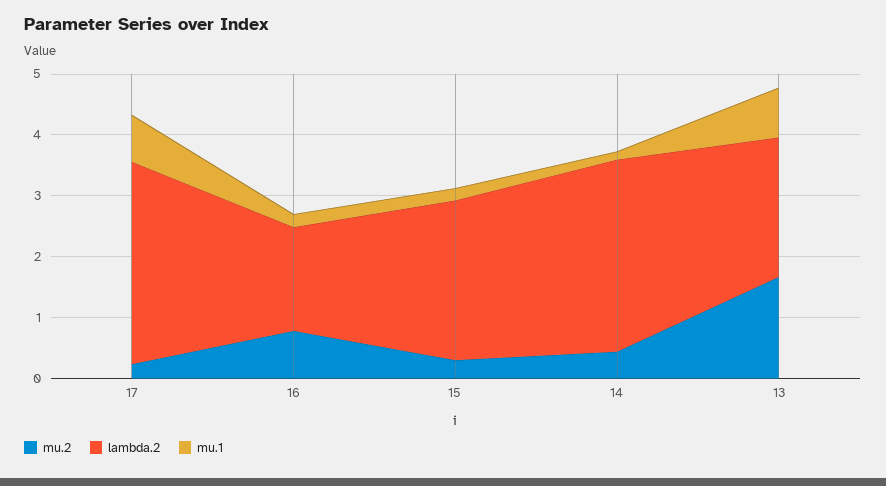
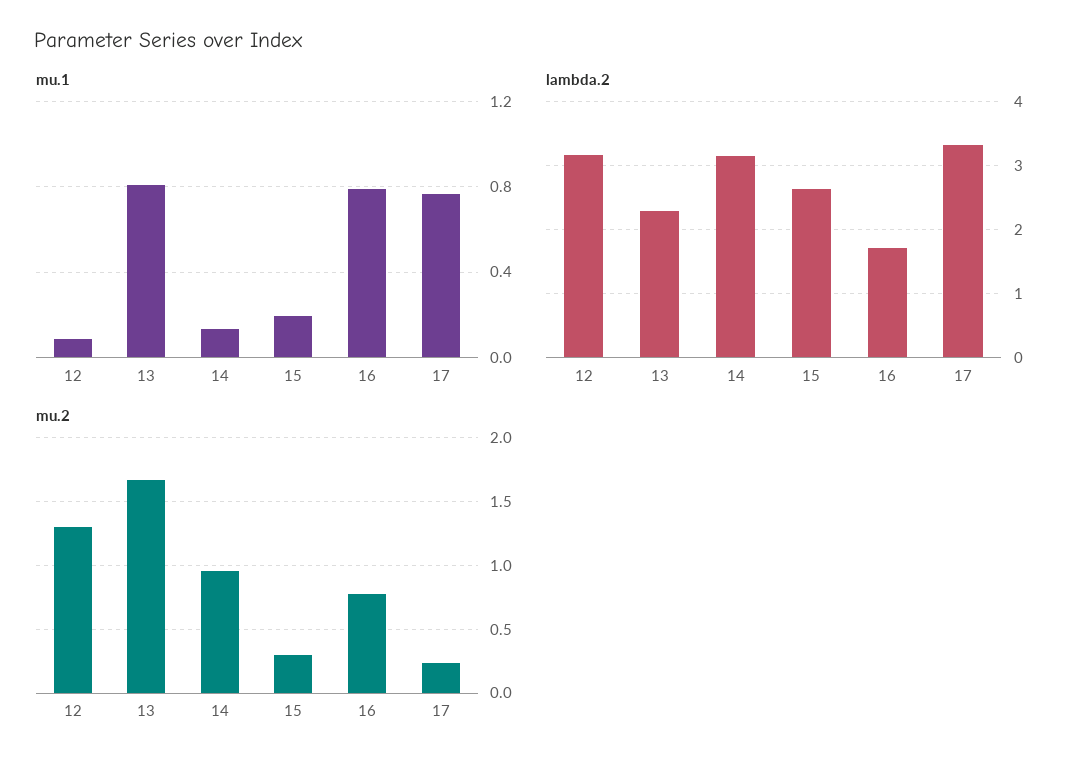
mu.1, 16: 0.2 -> 0.8
mu.2, 14: 0.4 -> 0.95
mu.1, 12: none -> 0.1
lambda.2, 12: none -> 3.2
mu.2, 12: none -> 1.3

